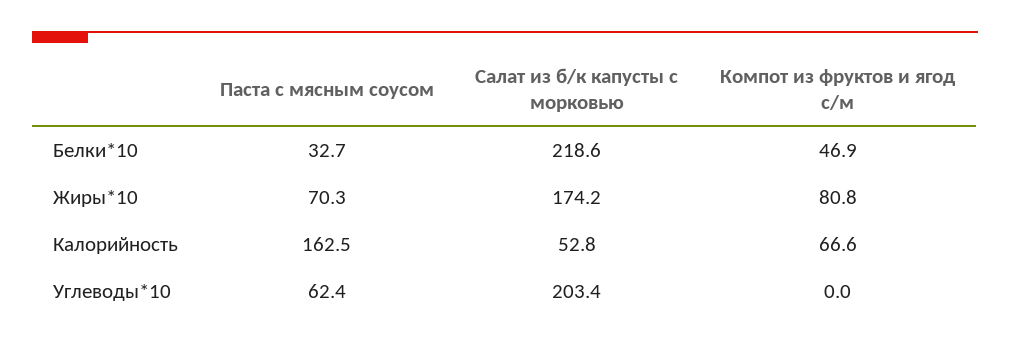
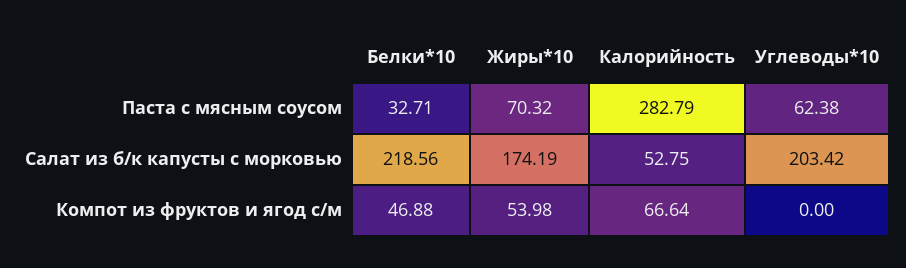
Компот из фруктов и ягод с/м, Жиры*10: 80.8 -> 53.98
Паста с мясным соусом, Калорийность: 162.5 -> 282.79

